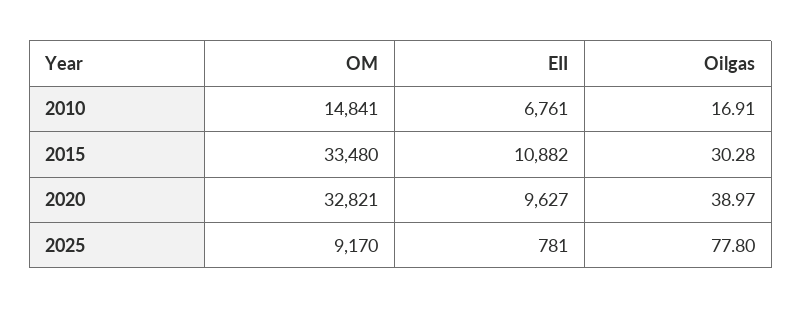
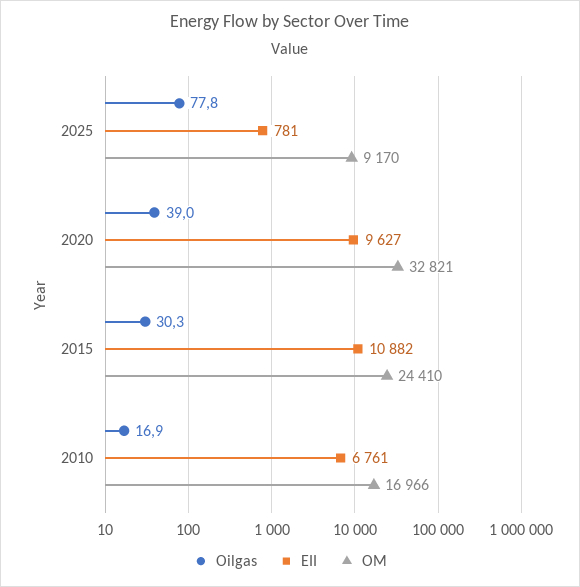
OM, 2010: 14841 -> 16966
OM, 2015: 33480 -> 24410

